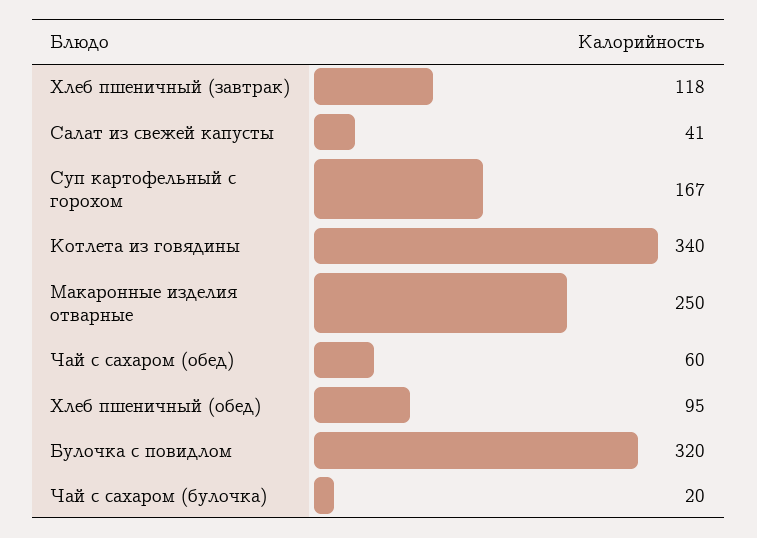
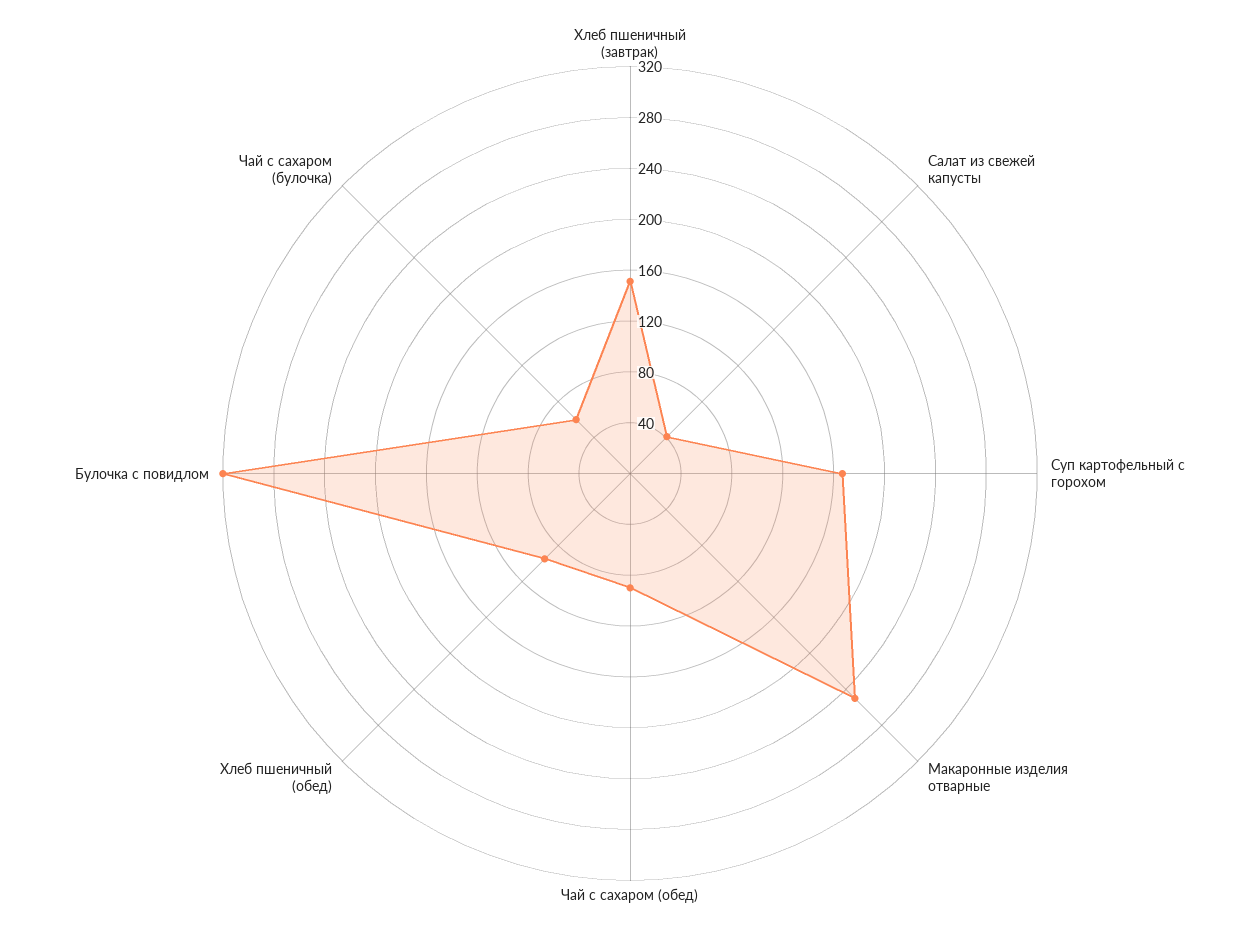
Хлеб пшеничный (завтрак): 118 -> 150
Котлета из говядины: 340 -> none
Чай с сахаром (обед): 60 -> 90
Чай с сахаром (булочка): 20 -> 60

